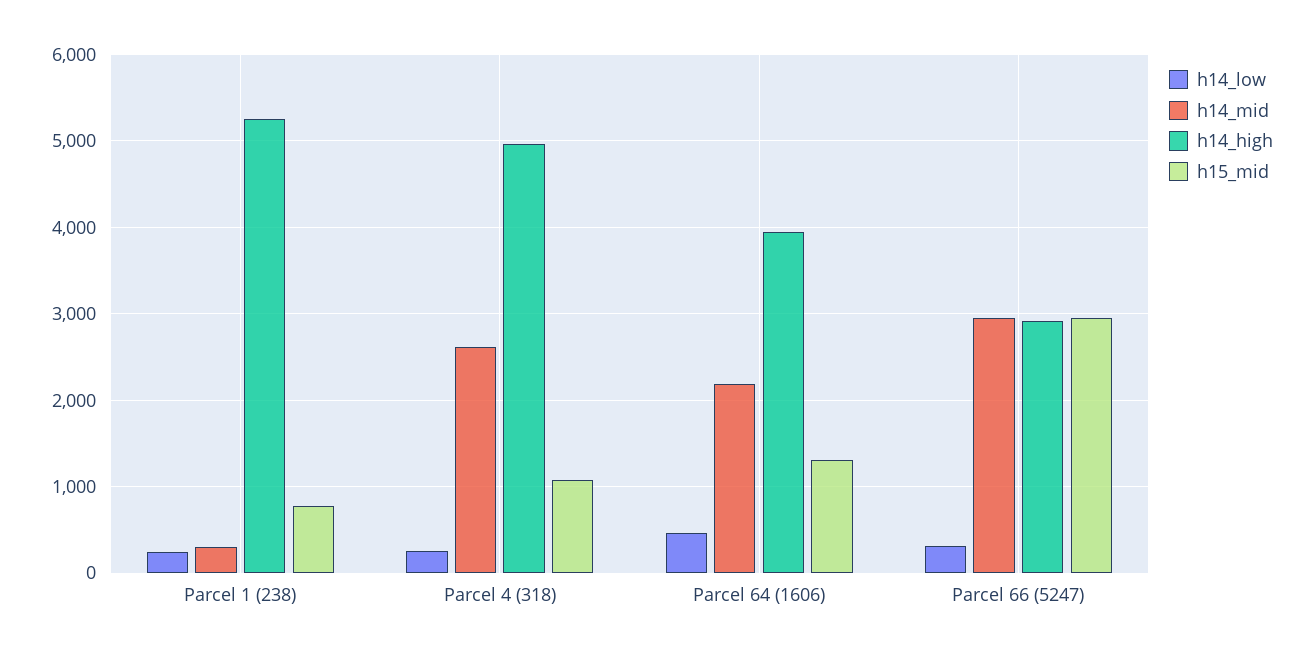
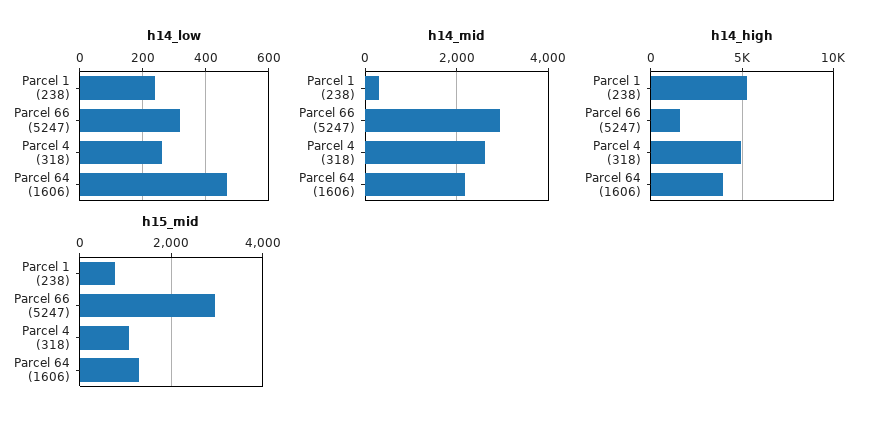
h14_high, Parcel 66 (5247): 2900 -> 1500

